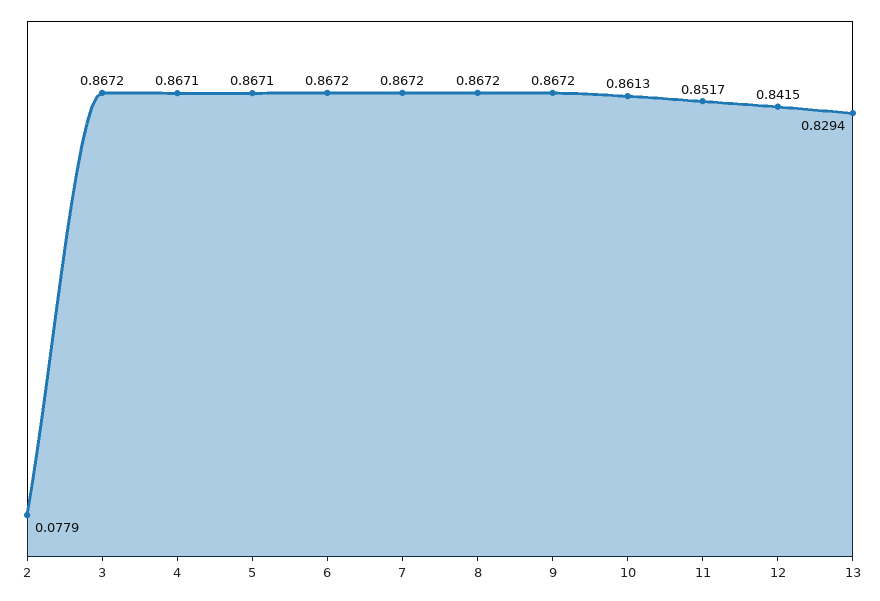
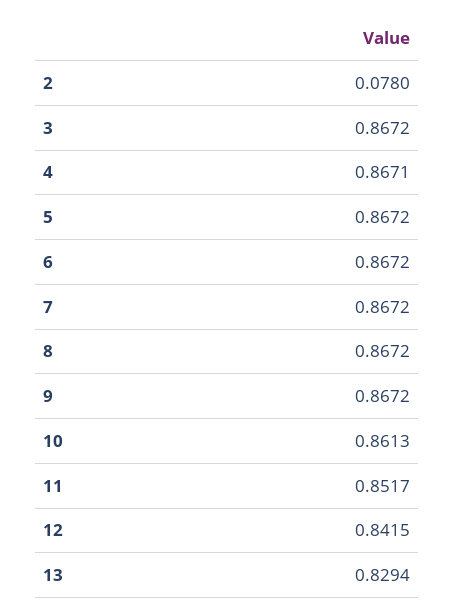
2: 0.0779 -> 0.078
5: 0.8671 -> 0.8672

